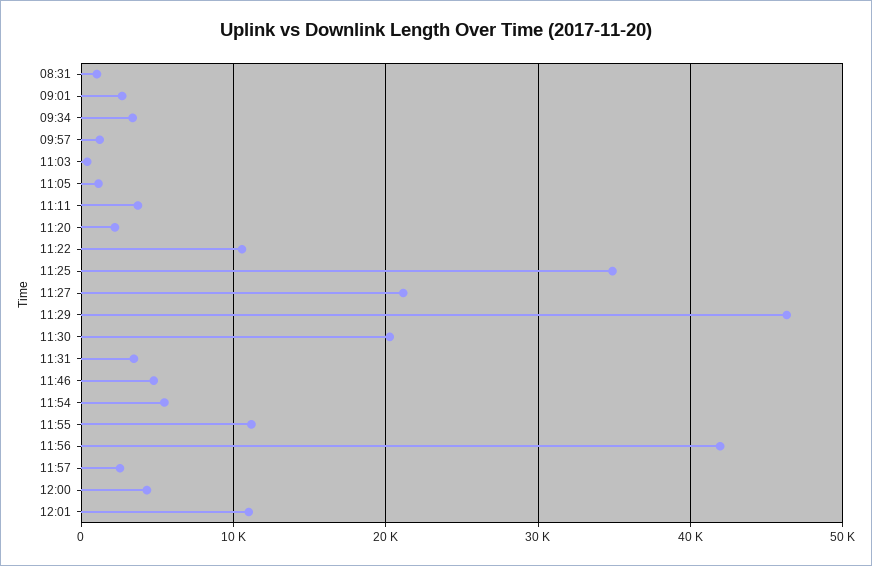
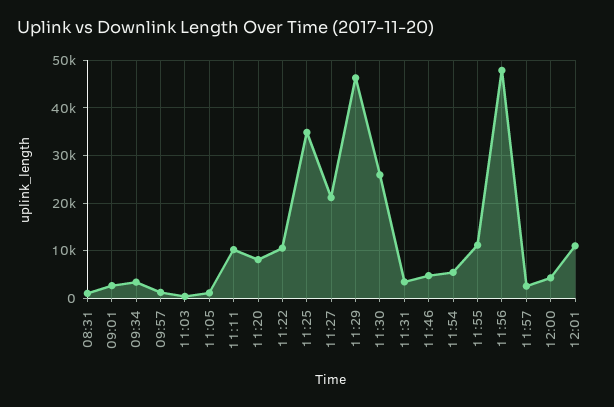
11:11: 4000 -> 10000
11:20: 2000 -> 8000
11:30: 20000 -> 26000
11:56: 42000 -> 48000

